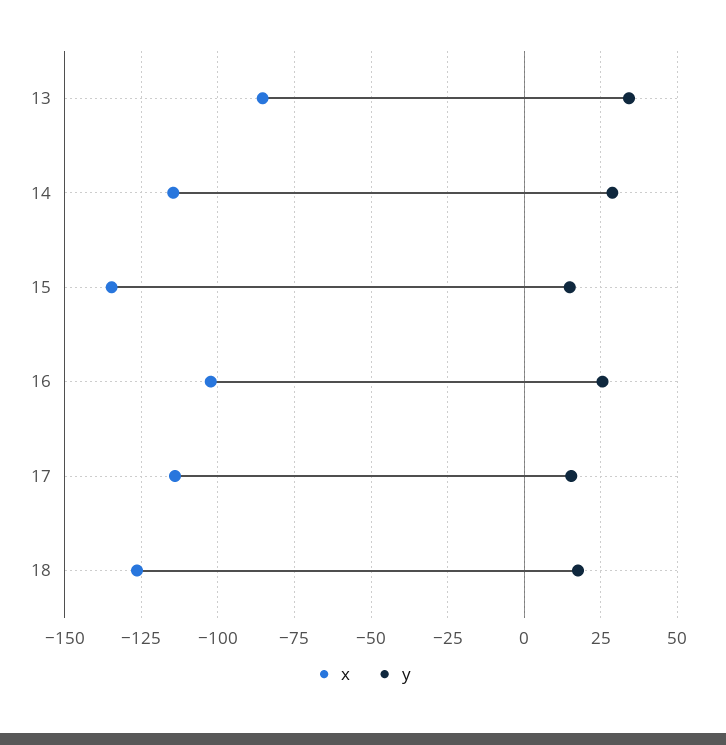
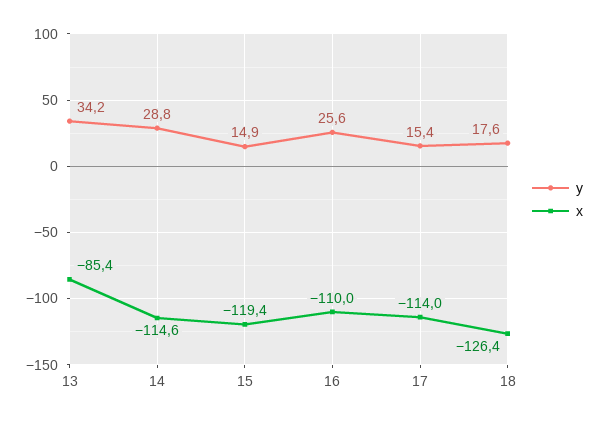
x, 15: -135 -> -119.4
x, 16: -102.5 -> -110

